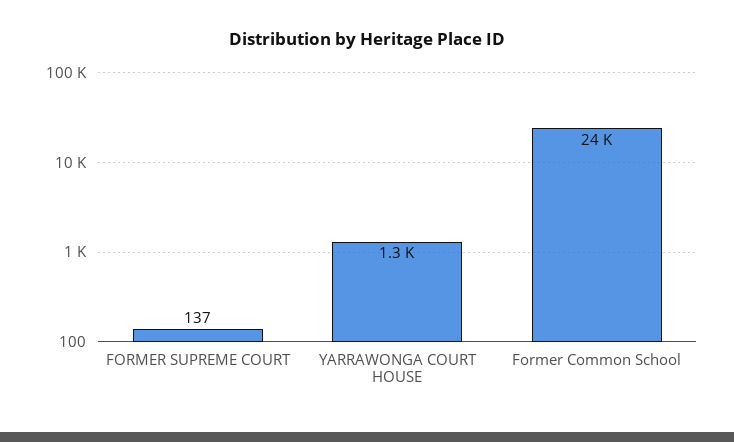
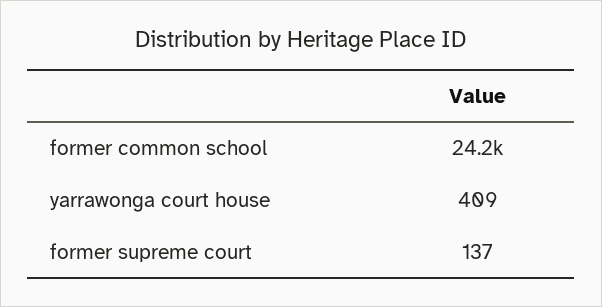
YARRAWONGA COURT HOUSE: 1300 -> 409

